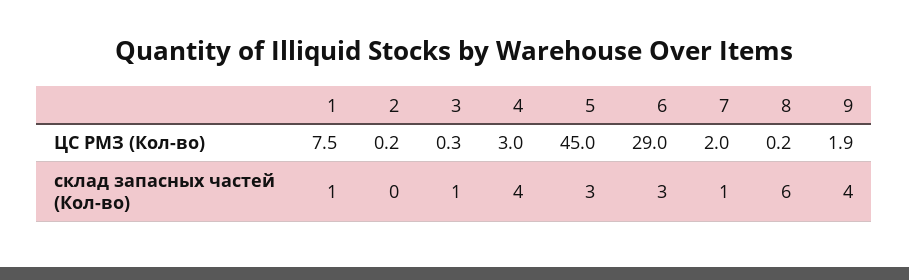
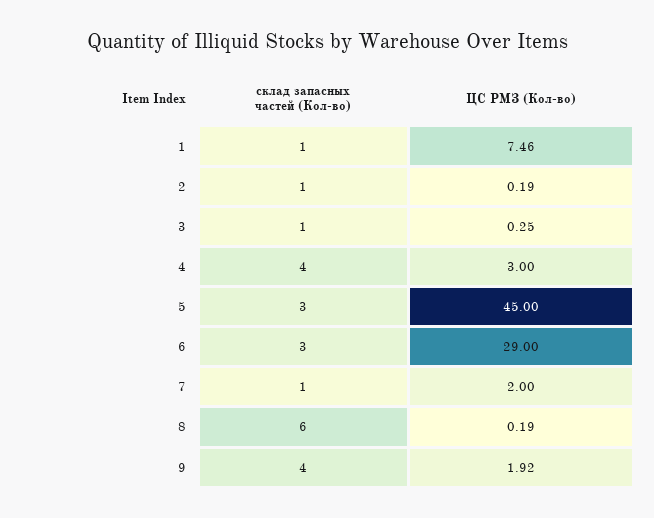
2, склад запасных частей (Кол-во): 0 -> 1

